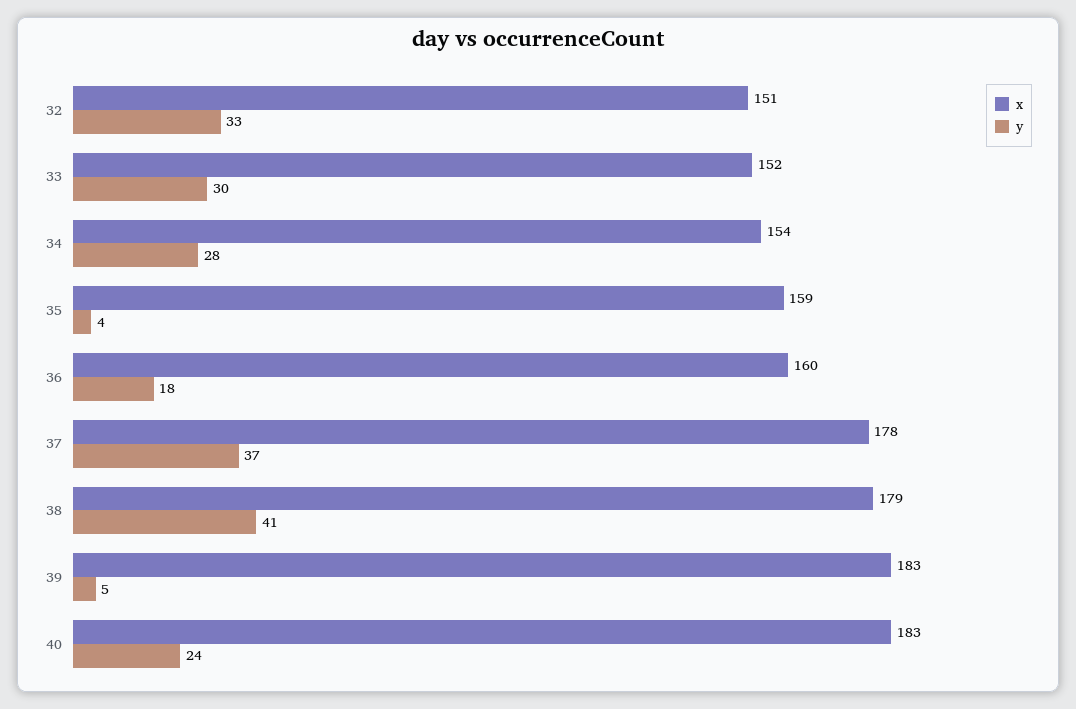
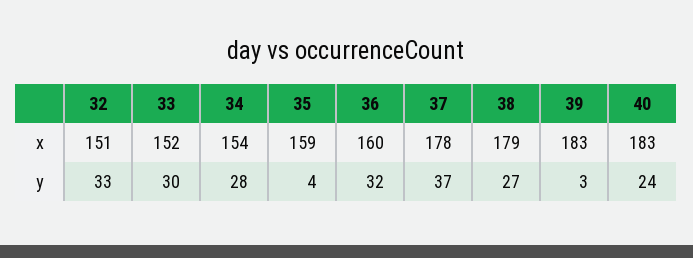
y, 36: 18 -> 32
y, 38: 41 -> 27
y, 39: 5 -> 3

